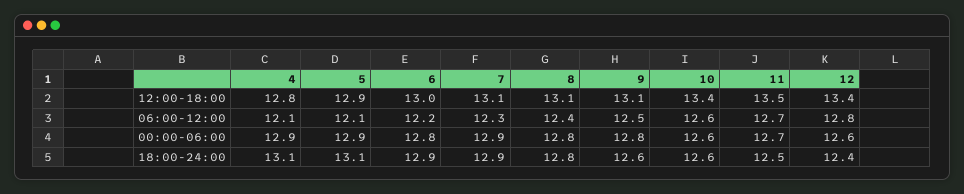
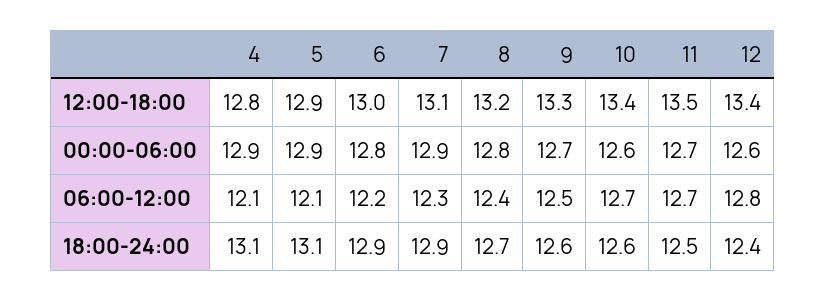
8, 12:00-18:00: 13.1 -> 13.2
9, 12:00-18:00: 13.1 -> 13.3
10, 06:00-12:00: 12.6 -> 12.7
9, 00:00-06:00: 12.8 -> 12.7
8, 18:00-24:00: 12.8 -> 12.7

